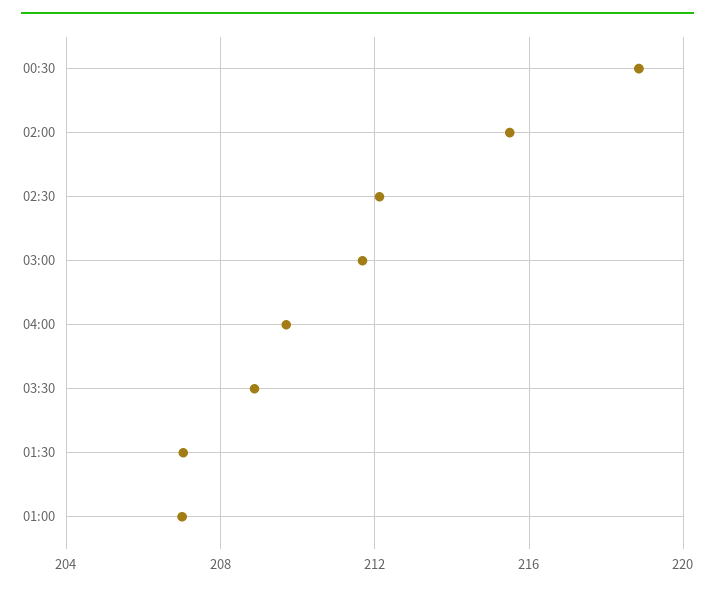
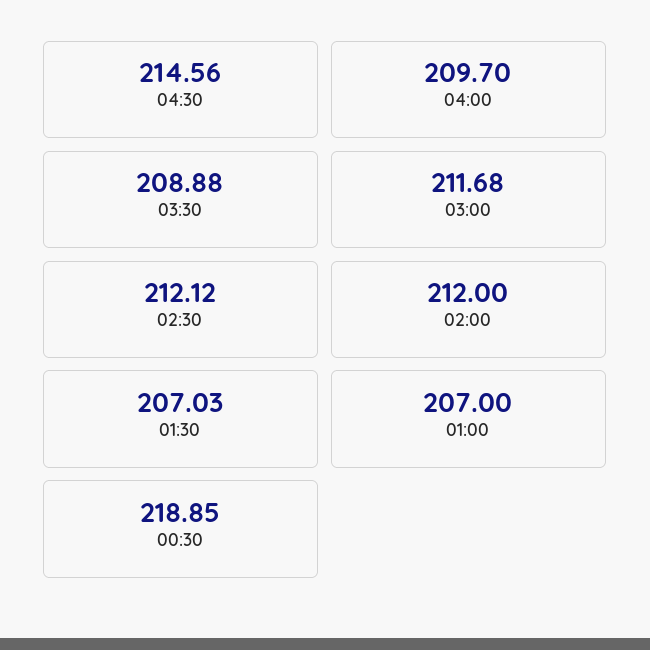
02:00: 215.5 -> 212
04:30: none -> 214.56

